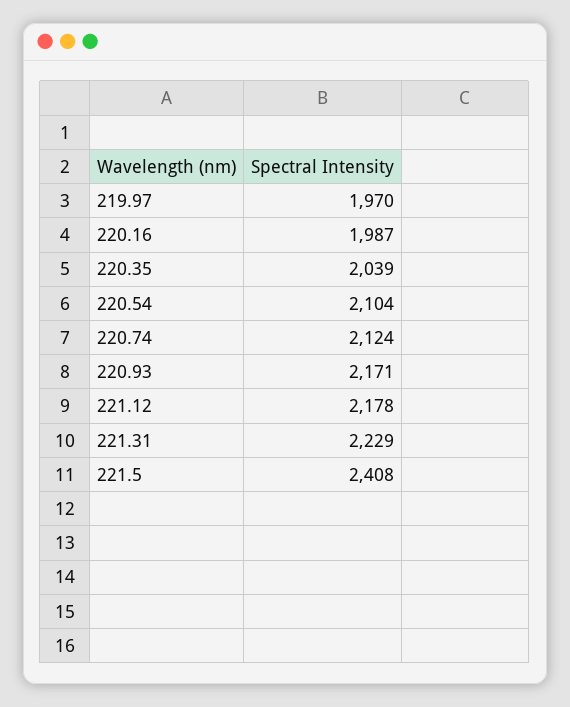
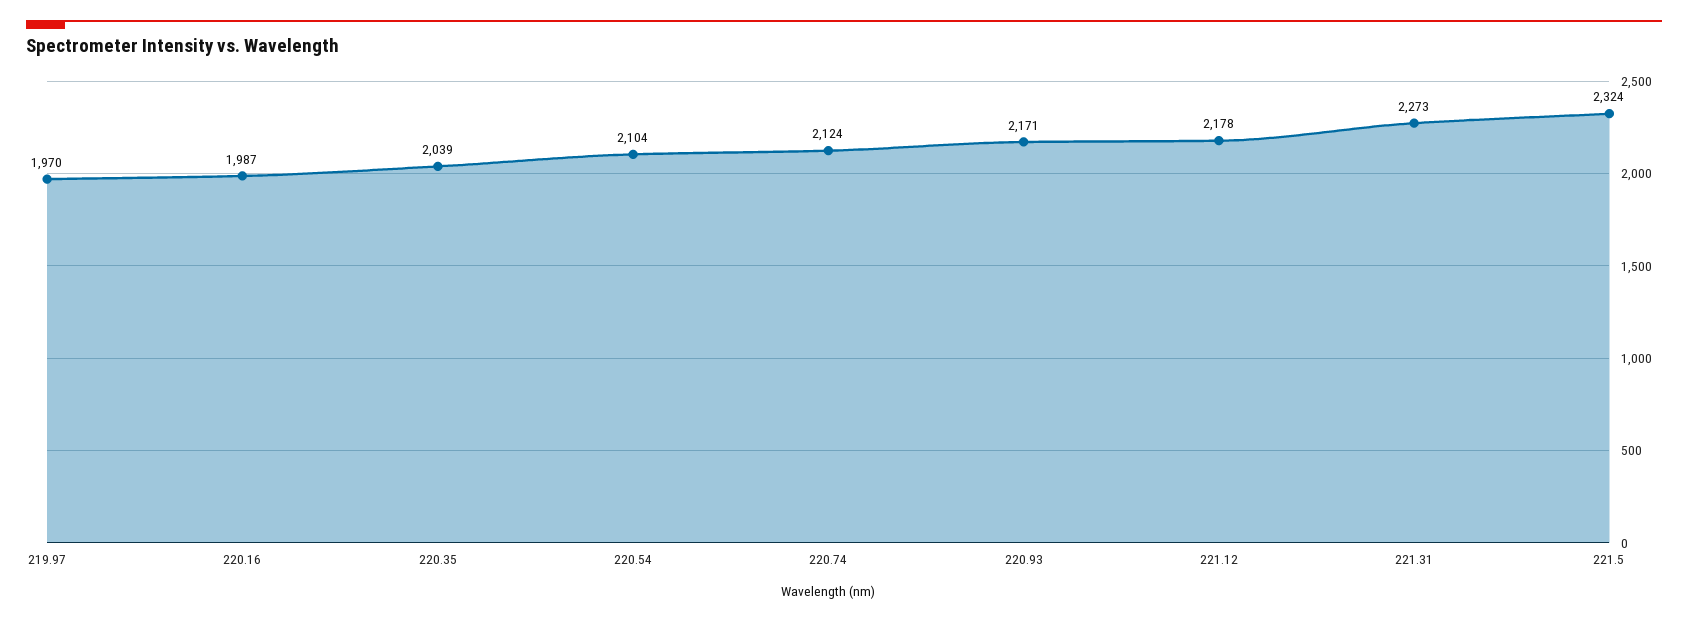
221.31: 2229 -> 2273
221.5: 2408 -> 2324

